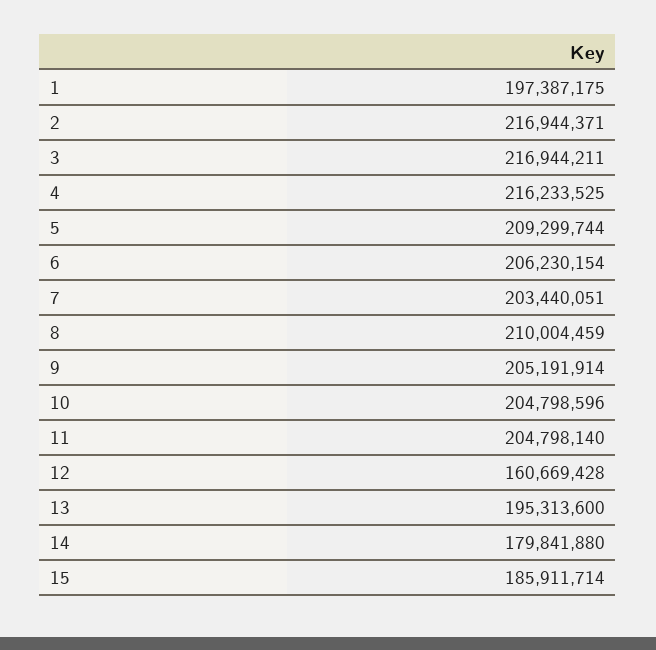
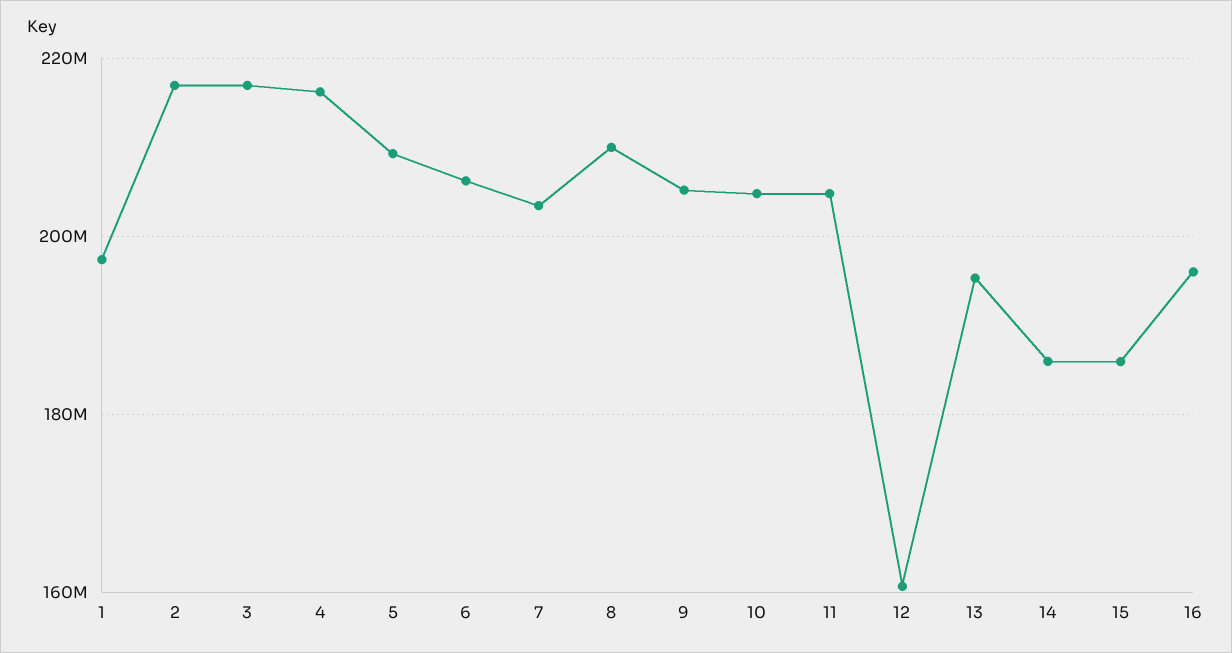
14: 179841880 -> 186000000
16: none -> 196000000

